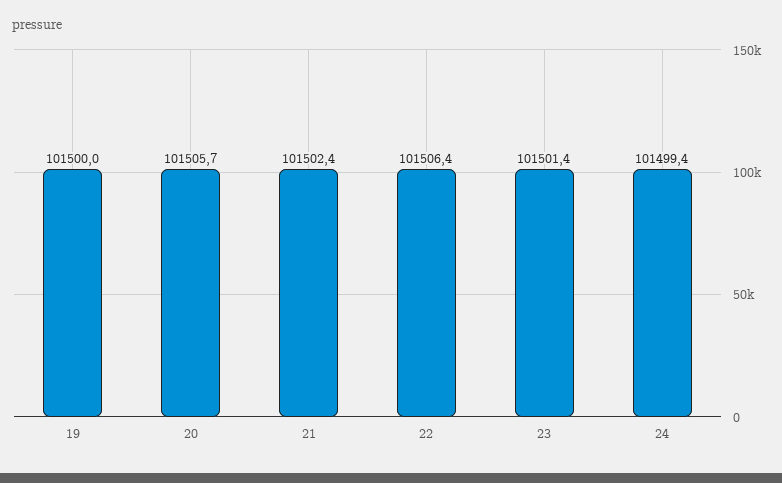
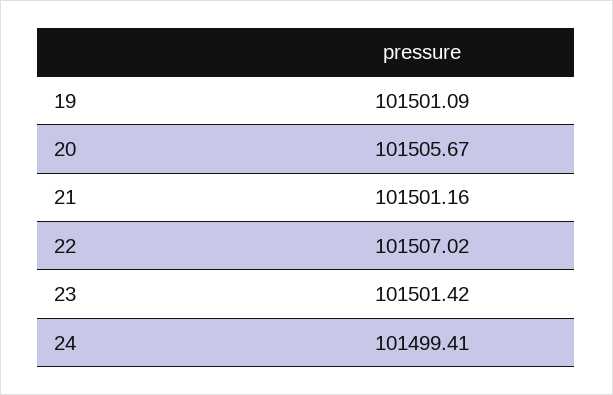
19: 101500 -> 101501.09
21: 101502.4 -> 101501.16
22: 101506.4 -> 101507.02

